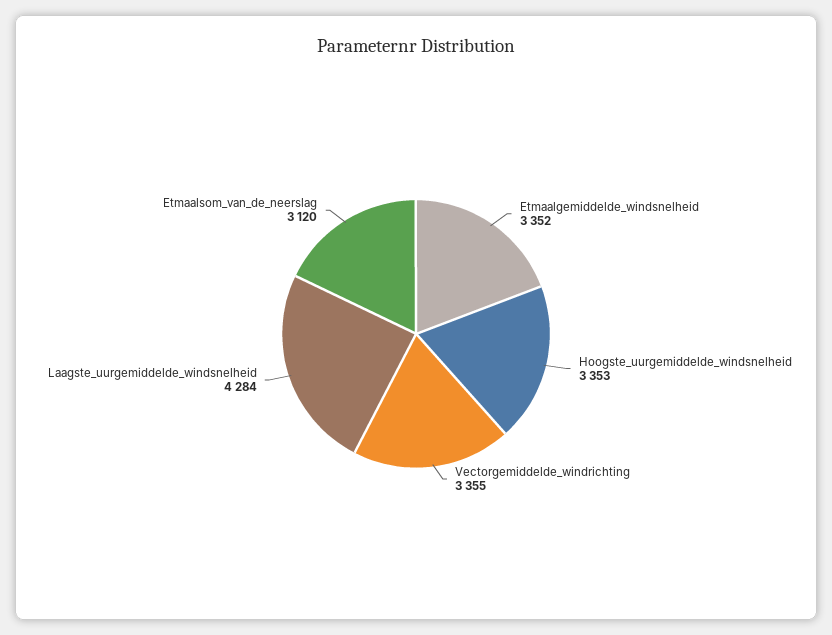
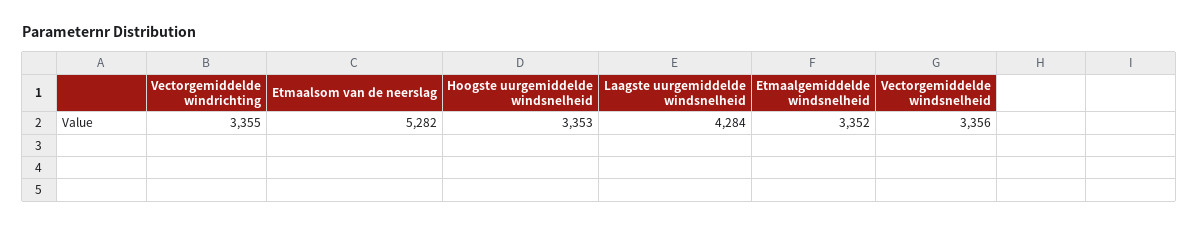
Etmaalsom_van_de_neerslag: 3120 -> 5282
Vectorgemiddelde windsnelheid: none -> 3356

